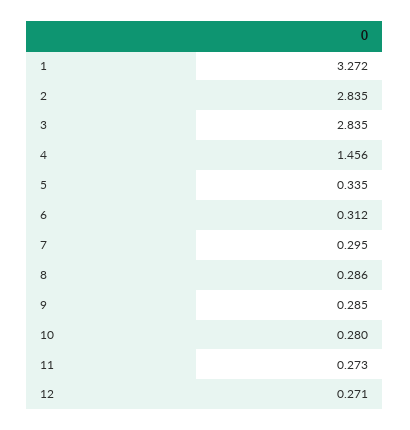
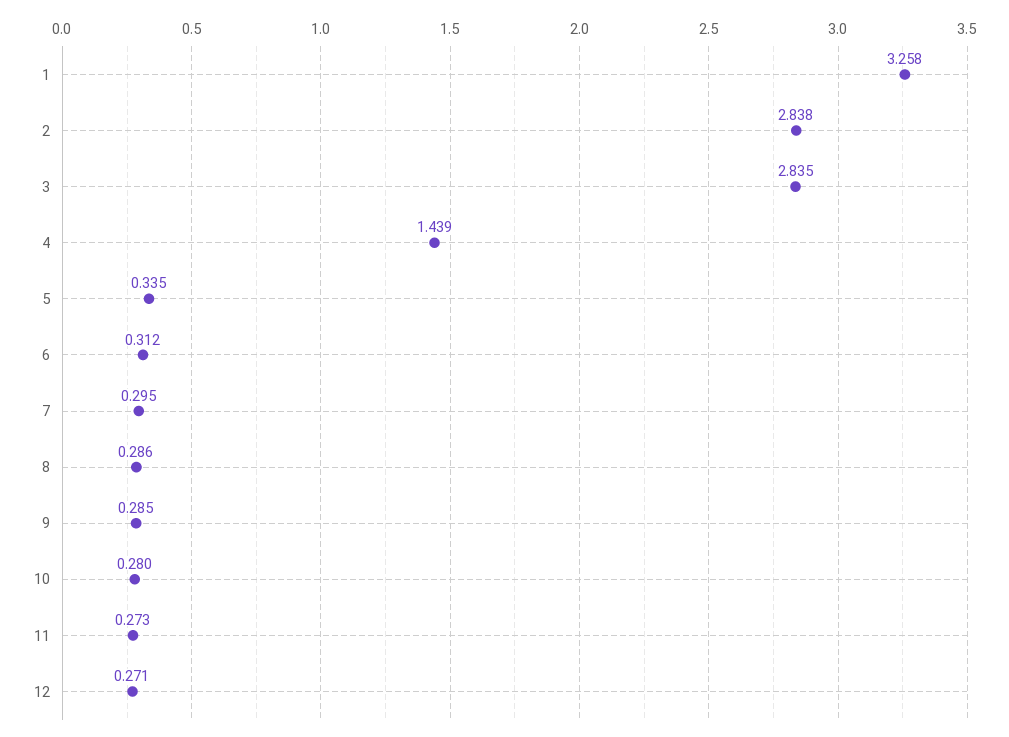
1: 3.272 -> 3.258
2: 2.835 -> 2.838
4: 1.456 -> 1.439

